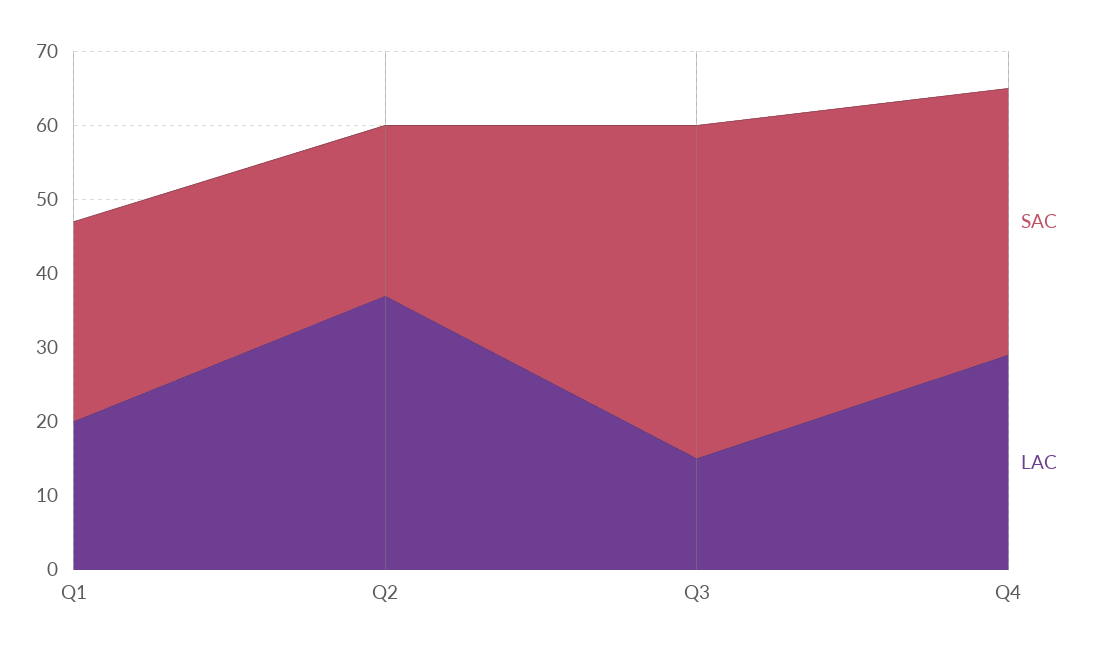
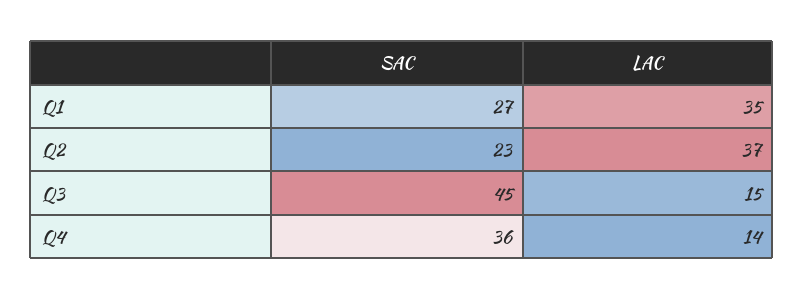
LAC, Q1: 20 -> 35
LAC, Q4: 30 -> 14

